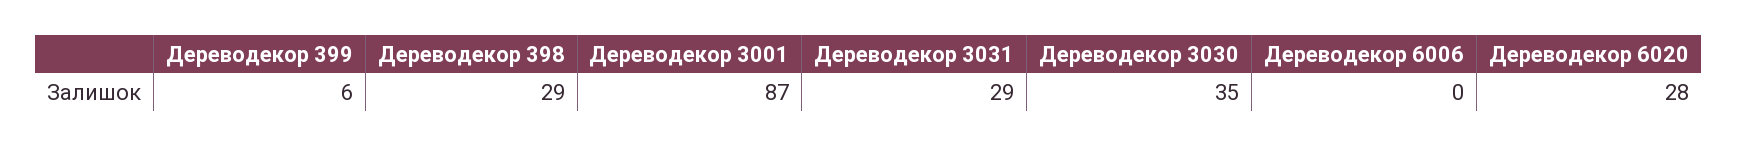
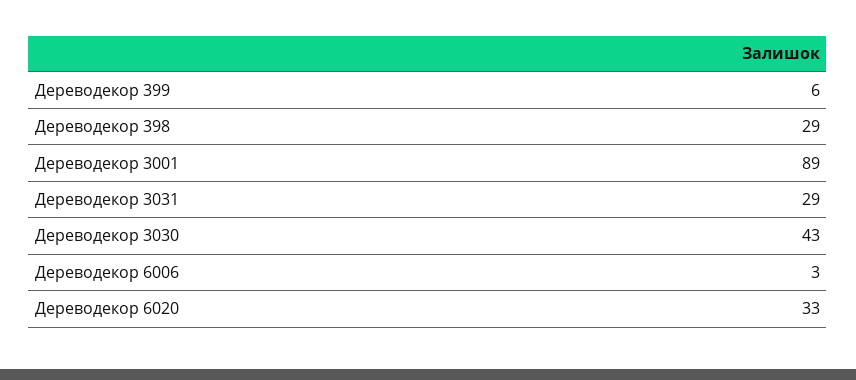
Дереводекор 3001: 87 -> 89
Дереводекор 3030: 35 -> 43
Дереводекор 6006: 0 -> 3
Дереводекор 6020: 28 -> 33

